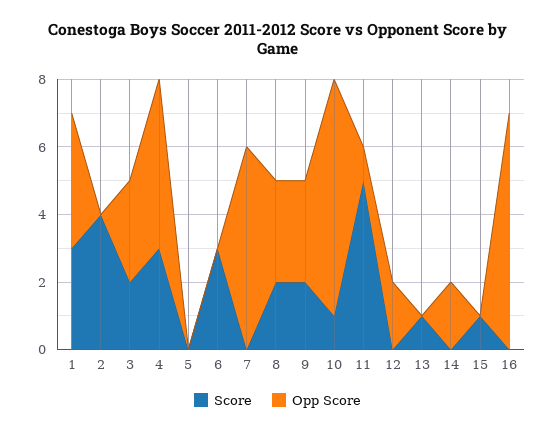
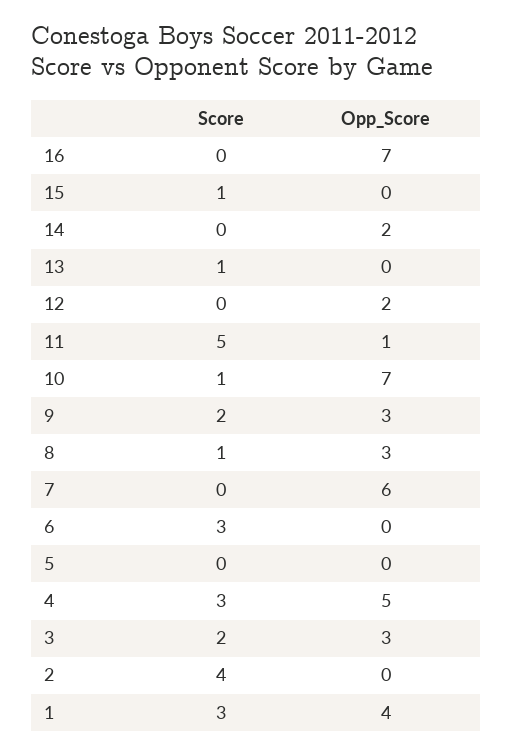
Score, 8: 2 -> 1

